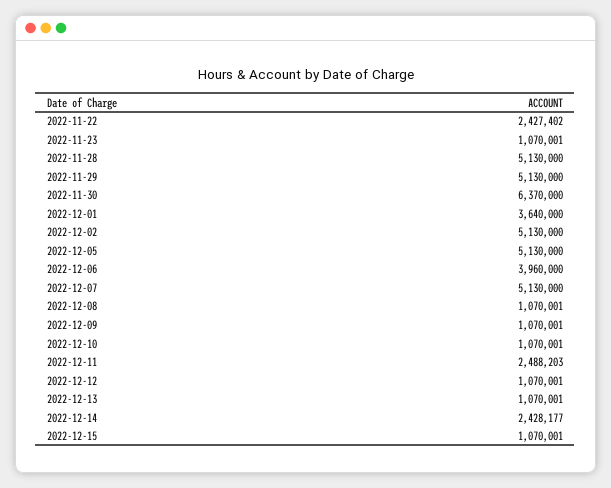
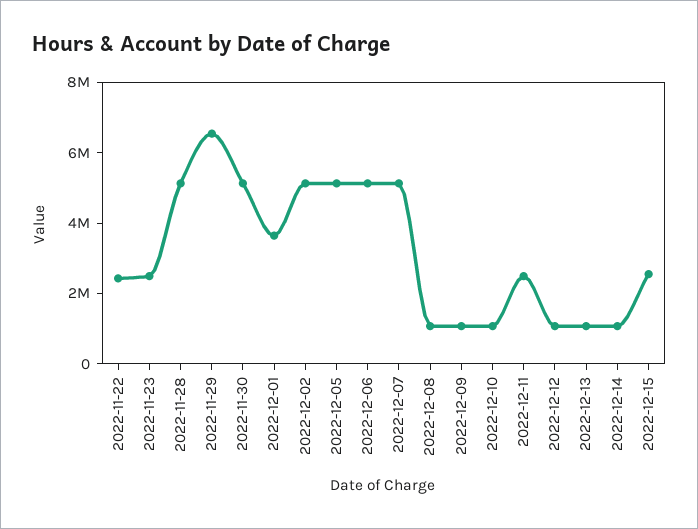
2022-11-23: 1070001 -> 2500000
2022-11-29: 5130000 -> 6500000
2022-11-30: 6370000 -> 5000000
2022-12-06: 3960000 -> 5000000
2022-12-14: 2428177 -> 1000000
2022-12-15: 1070001 -> 2500000

